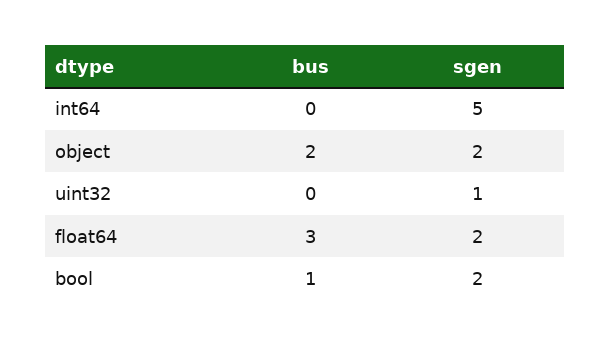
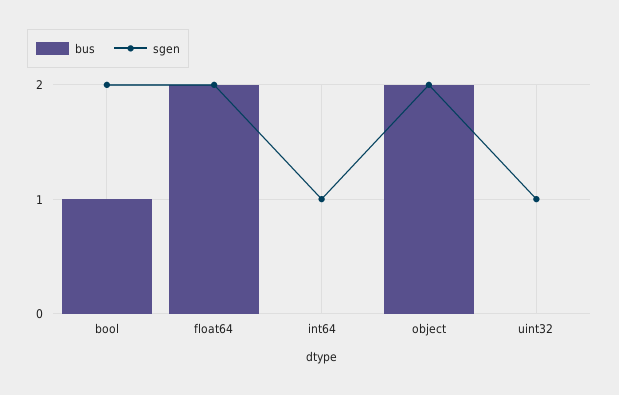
sgen, int64: 5 -> 1
bus, float64: 3 -> 2

